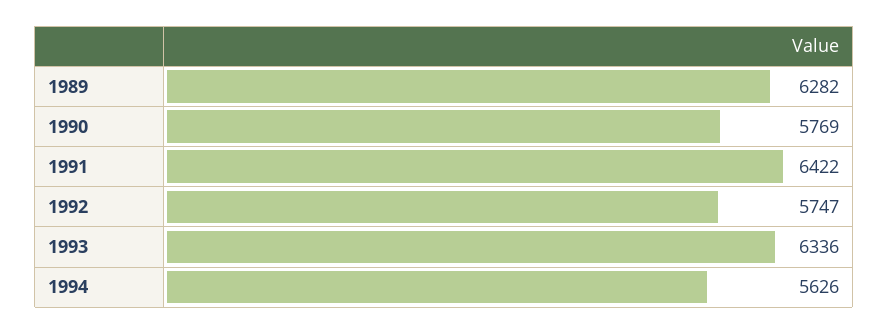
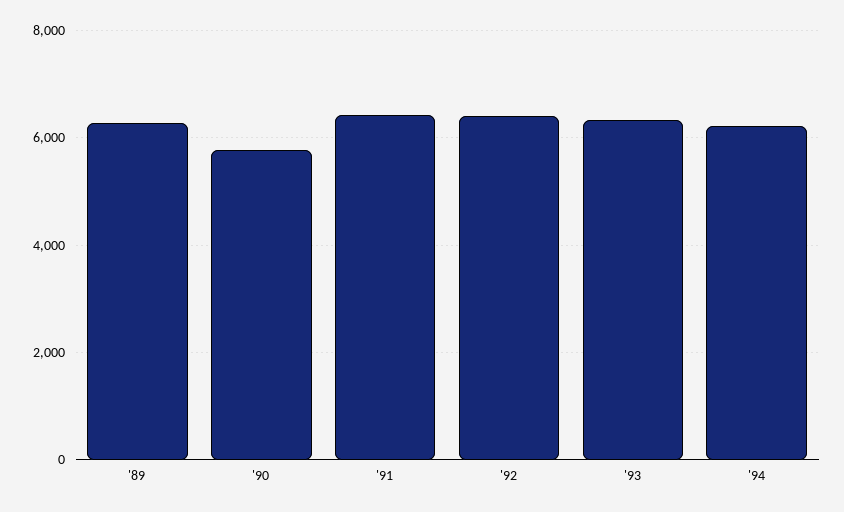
1992: 5747 -> 6400
1994: 5626 -> 6200

